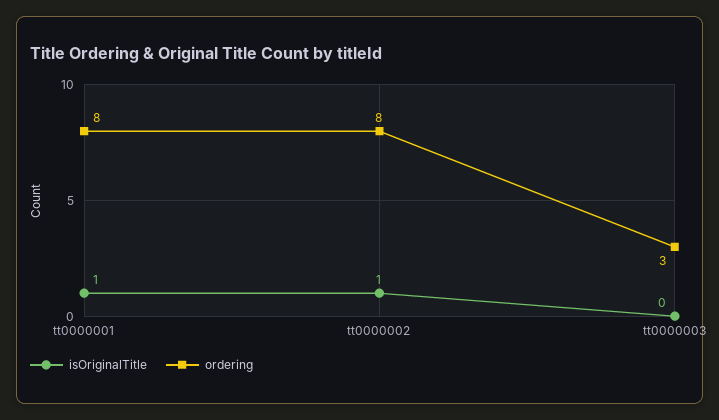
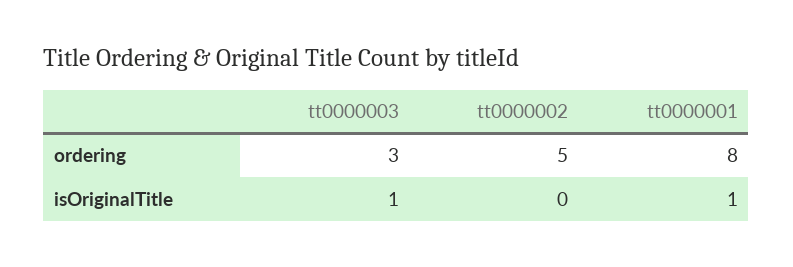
isOriginalTitle, tt0000002: 1 -> 0
ordering, tt0000002: 8 -> 5
isOriginalTitle, tt0000003: 0 -> 1

